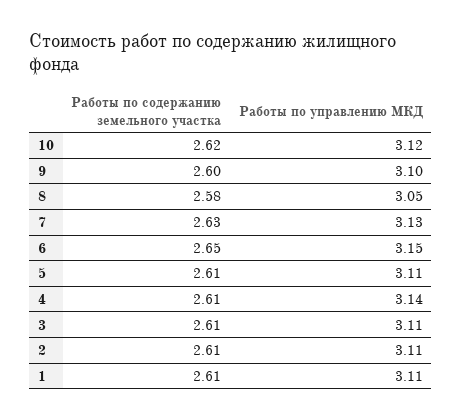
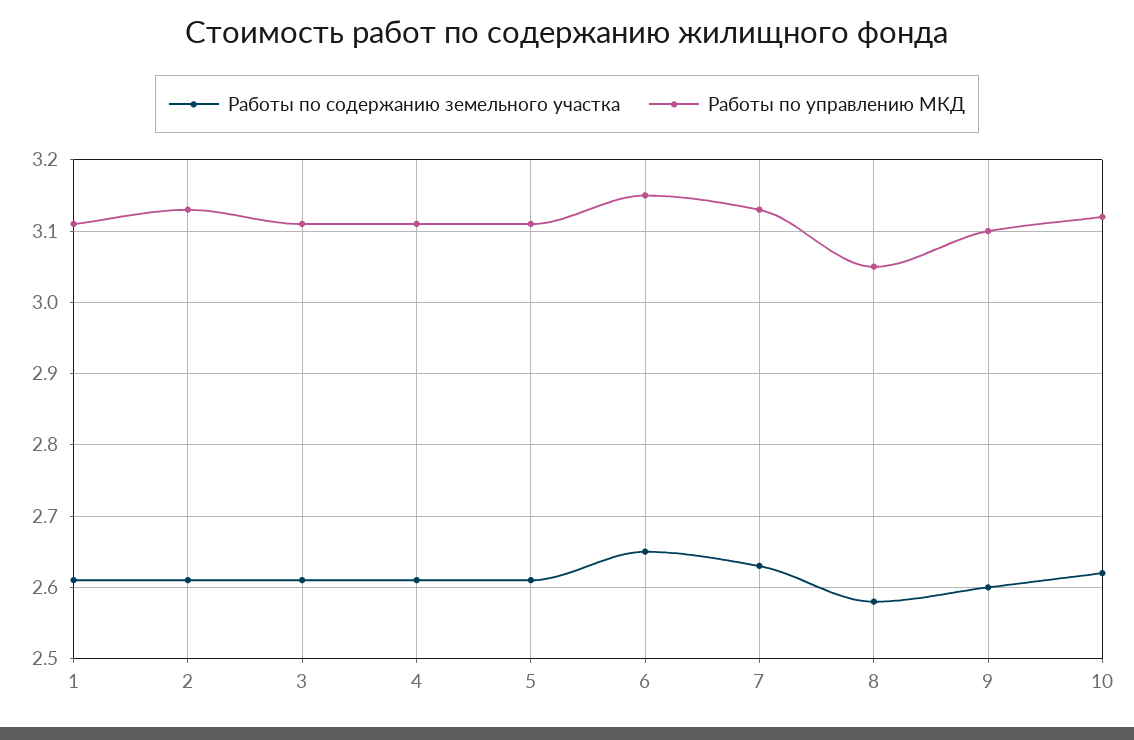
Работы по управлению МКД, 4: 3.14 -> 3.11
Работы по управлению МКД, 2: 3.11 -> 3.13

